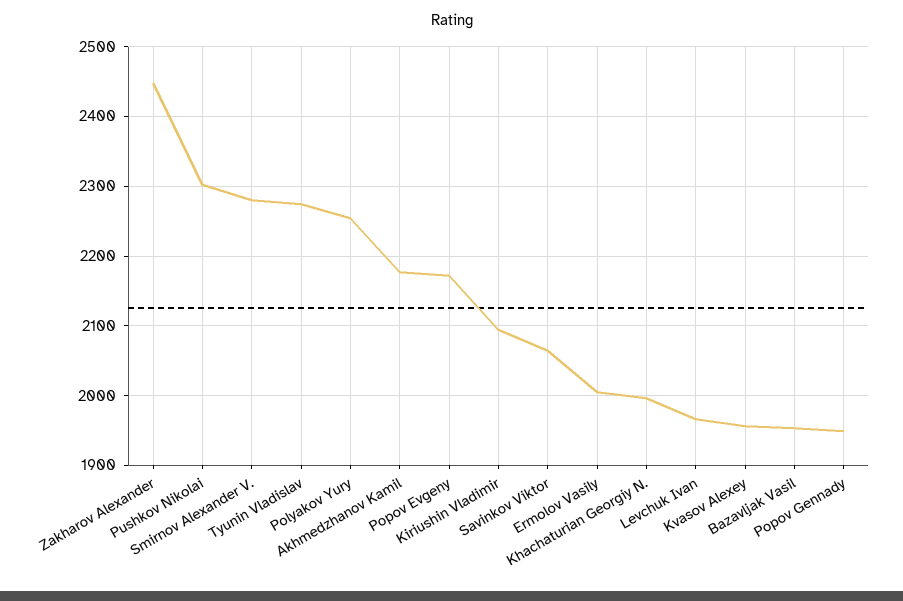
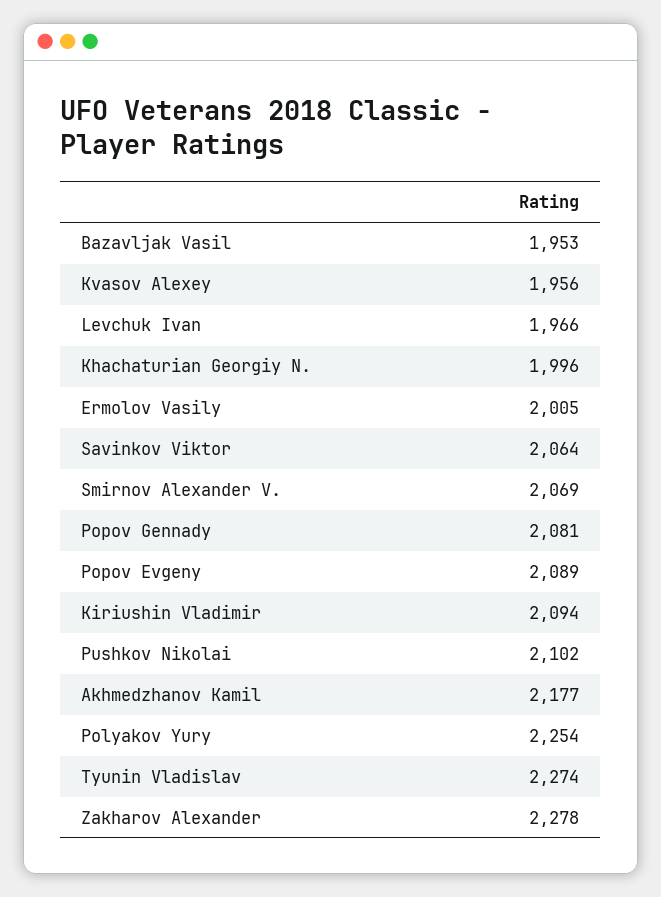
Zakharov Alexander: 2450 -> 2278
Pushkov Nikolai: 2300 -> 2102
Smirnov Alexander V.: 2280 -> 2069
Popov Evgeny: 2170 -> 2089
Popov Gennady: 1950 -> 2081

